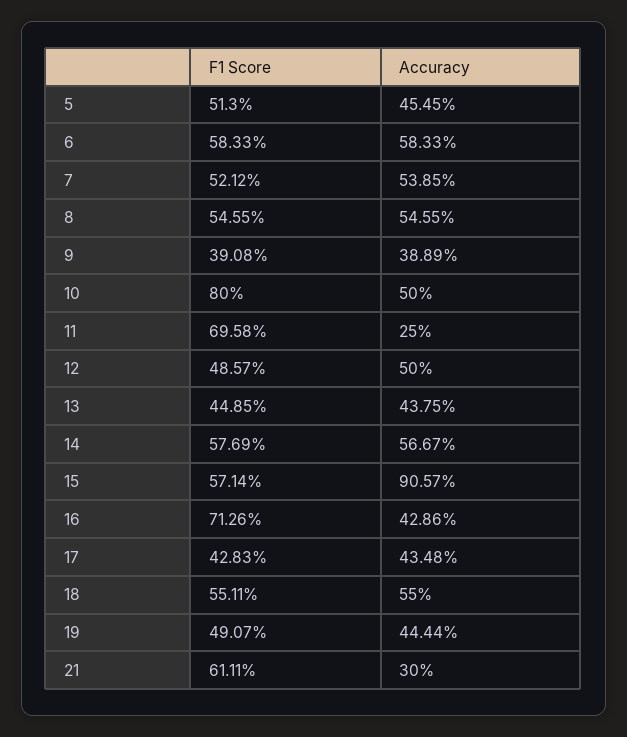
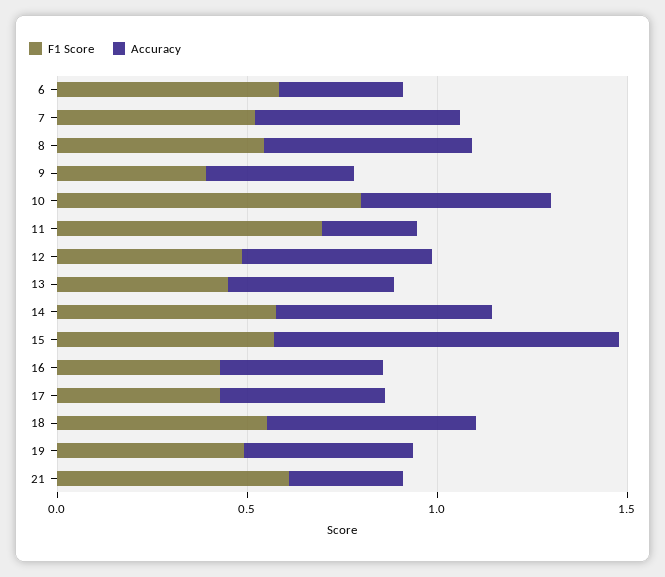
F1 Score, 5: 0.513 -> none
Accuracy, 5: 0.4545 -> none
Accuracy, 6: 0.5833 -> 0.3
F1 Score, 16: 0.7126 -> 0.4

